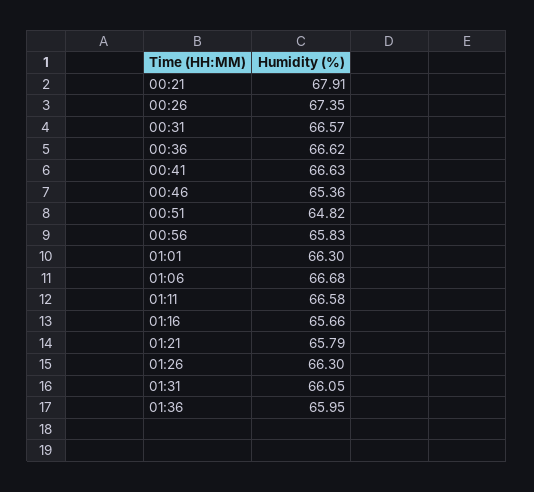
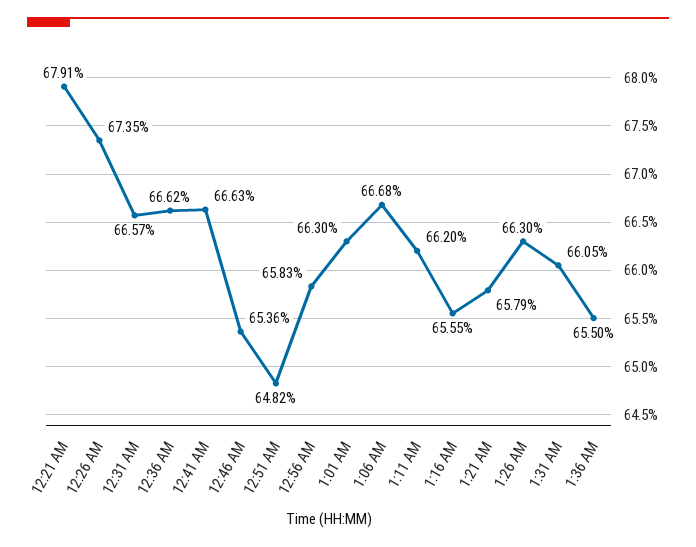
01:11: 66.58 -> 66.2
01:16: 65.66 -> 65.55
01:36: 65.95 -> 65.5

